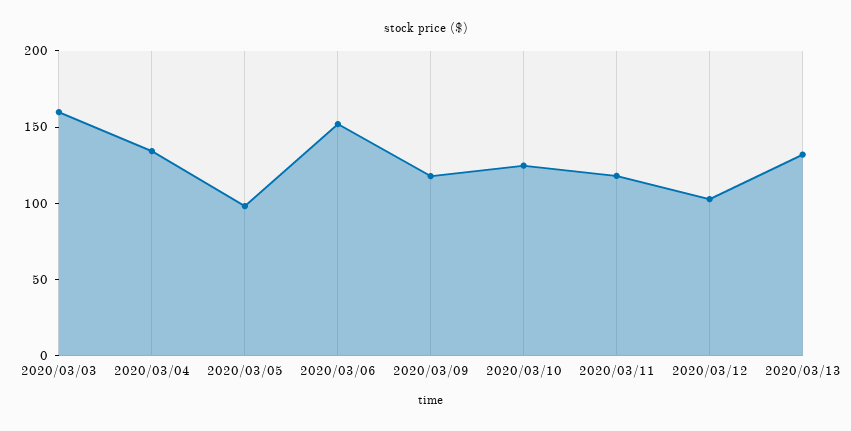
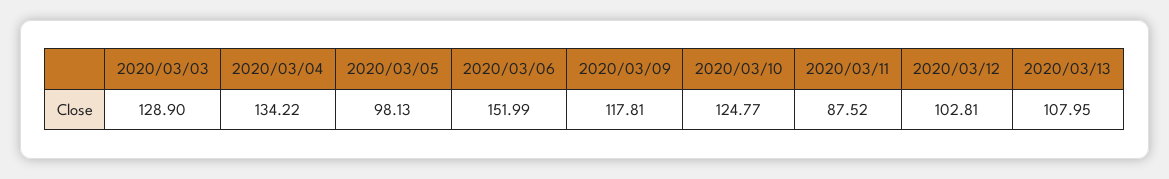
2020/03/03: 160 -> 128.9
2020/03/11: 120 -> 87.52
2020/03/13: 130 -> 107.95

